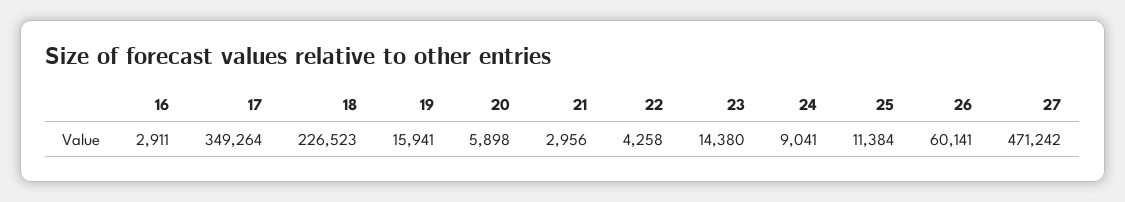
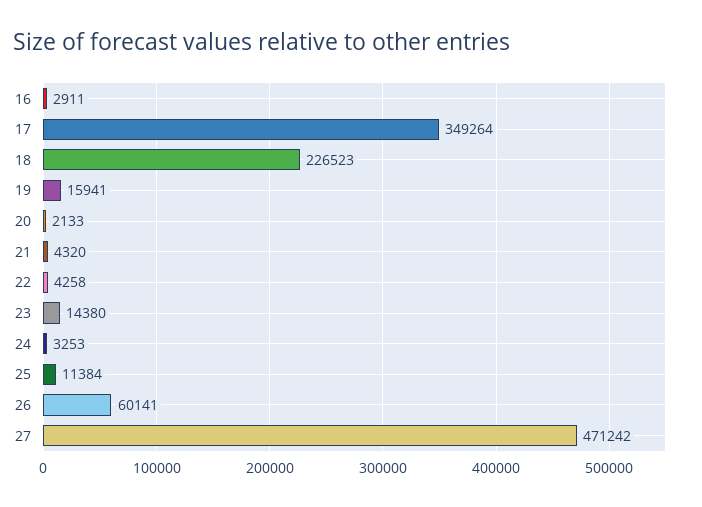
20: 5898 -> 2133
21: 2956 -> 4320
24: 9041 -> 3253

